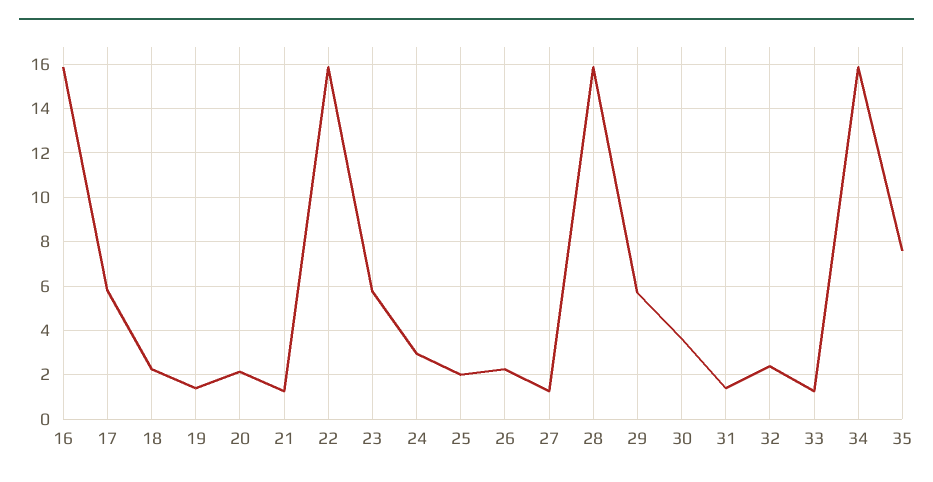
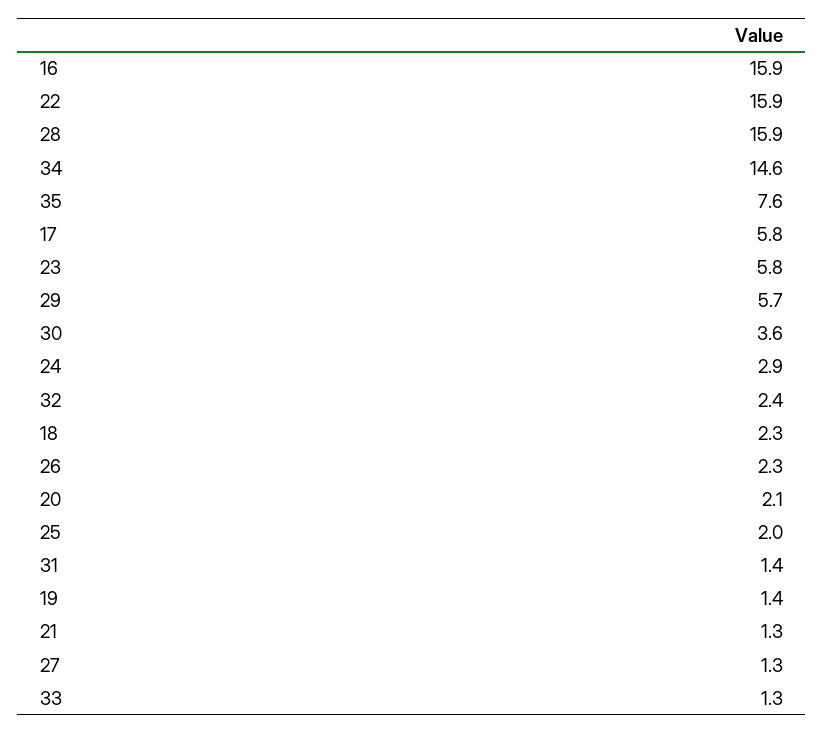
34: 16 -> 14.6

